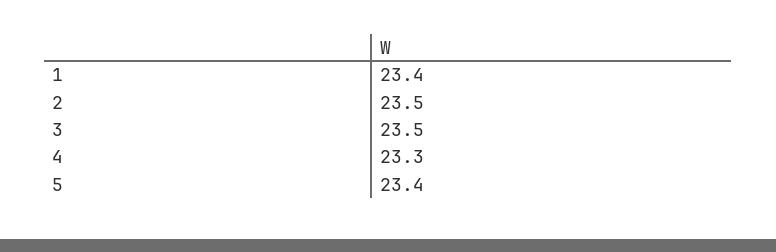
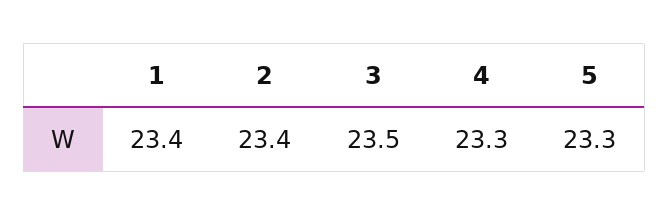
2: 23.5 -> 23.4
5: 23.4 -> 23.3

